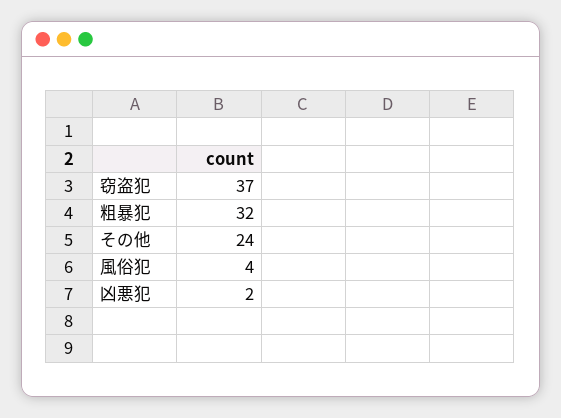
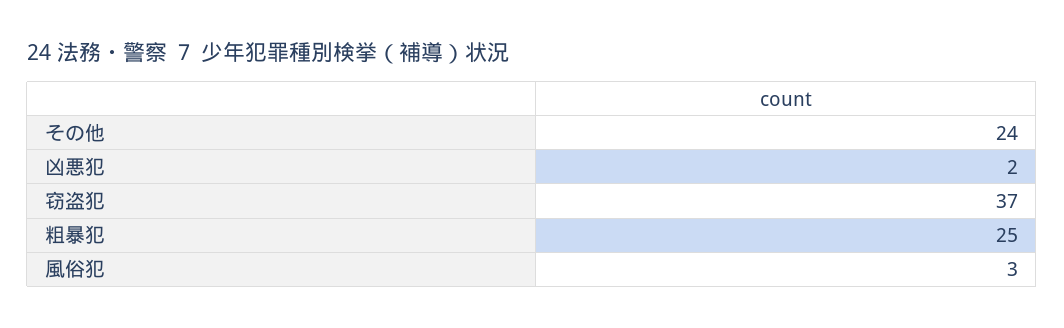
粗暴犯: 32 -> 25
風俗犯: 4 -> 3

